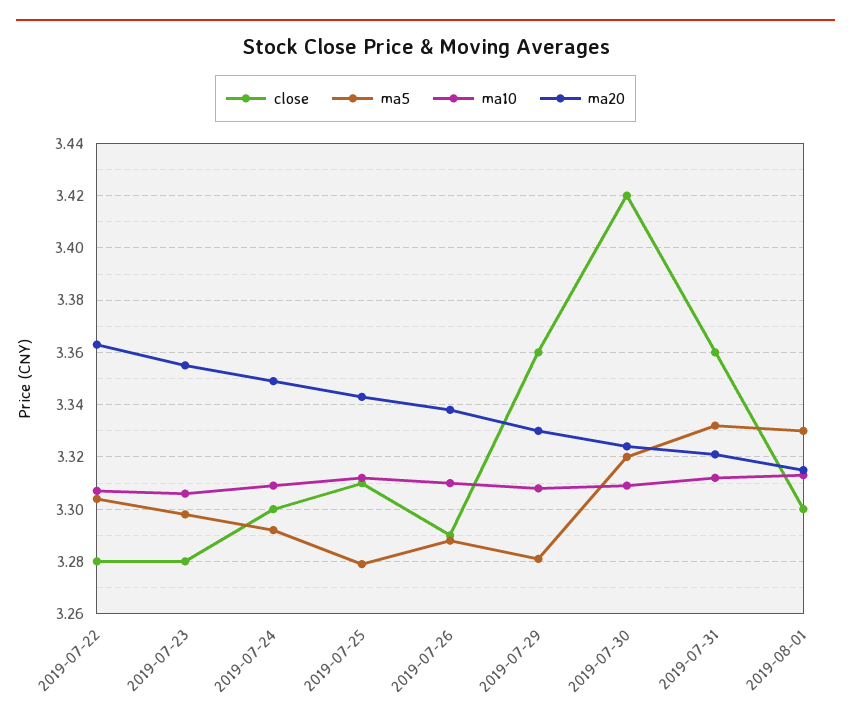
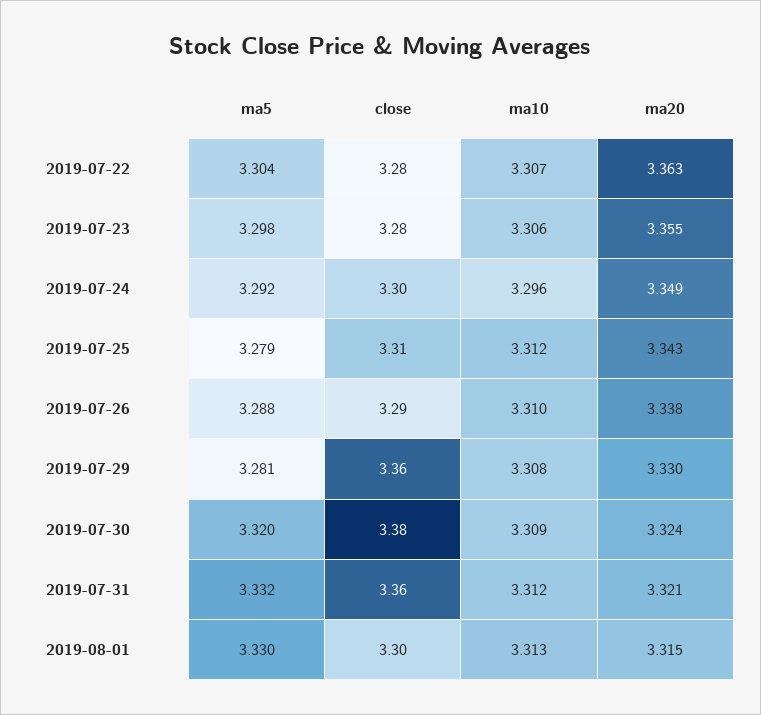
ma10, 2019-07-24: 3.31 -> 3.296
close, 2019-07-30: 3.42 -> 3.38

